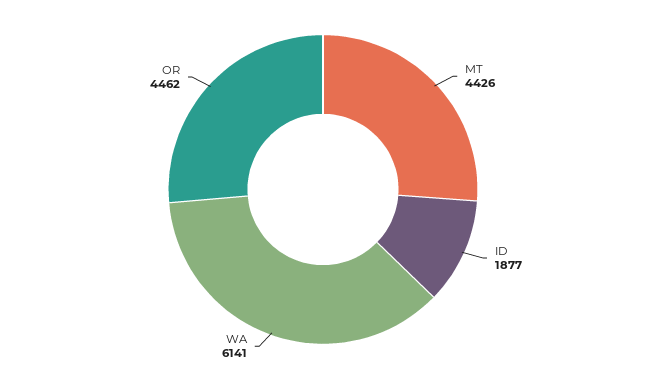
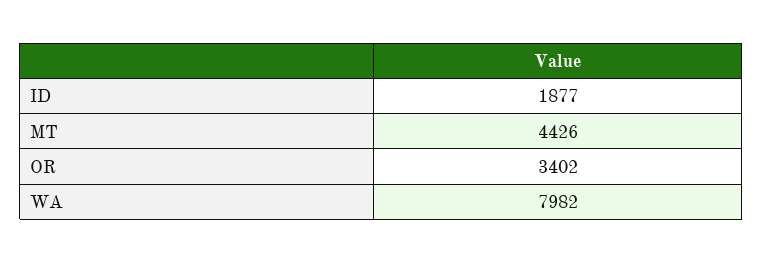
WA: 6141 -> 7982
OR: 4462 -> 3402

